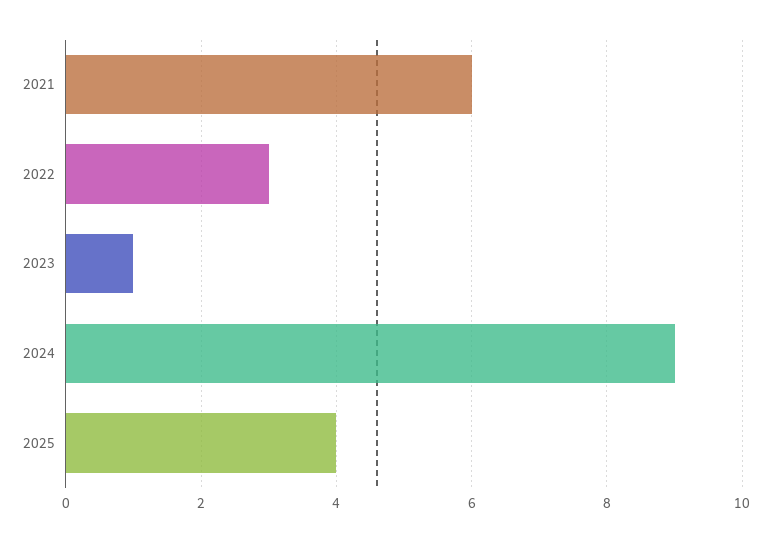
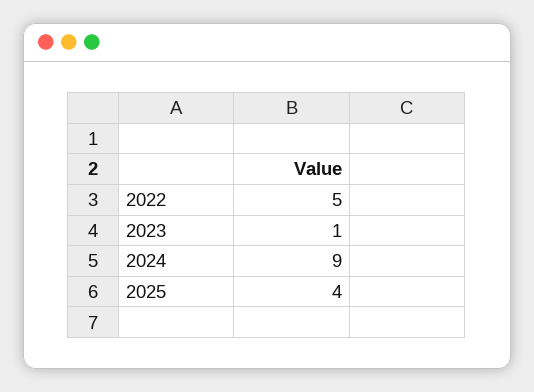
2021: 6 -> none
2022: 3 -> 5

